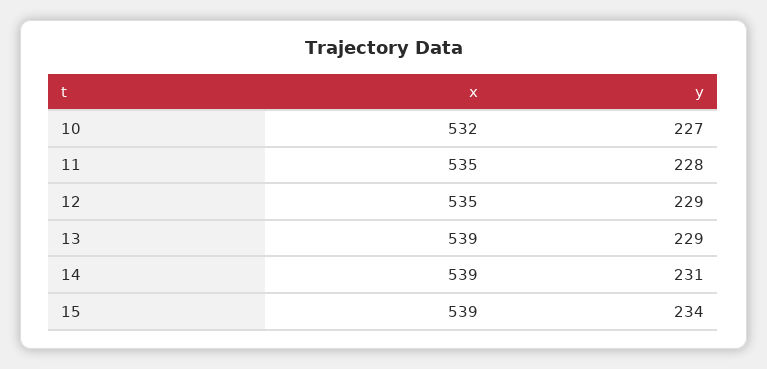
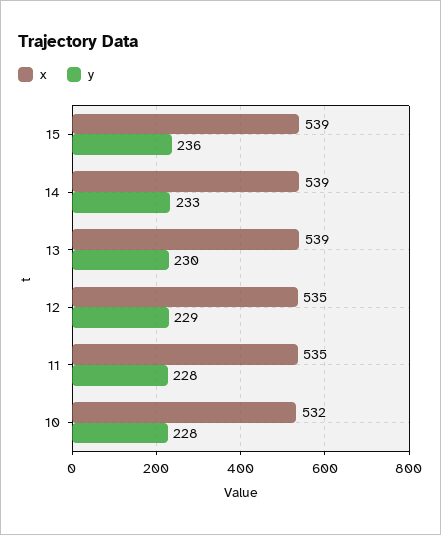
y, 10: 227 -> 228
y, 13: 229 -> 230
y, 14: 231 -> 233
y, 15: 234 -> 236

